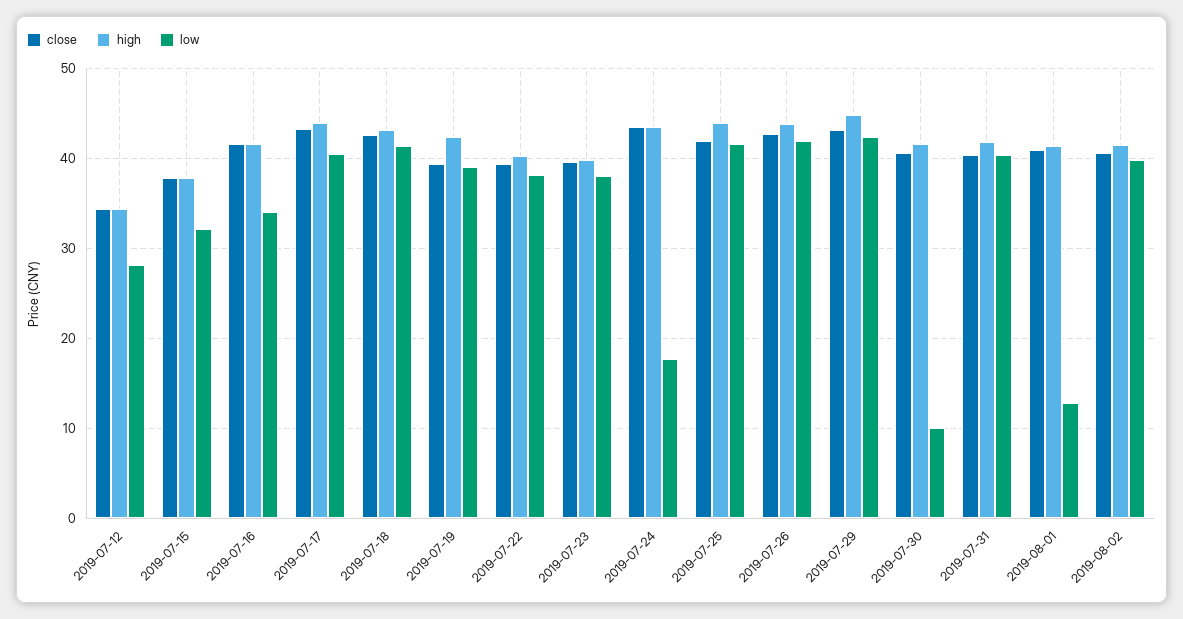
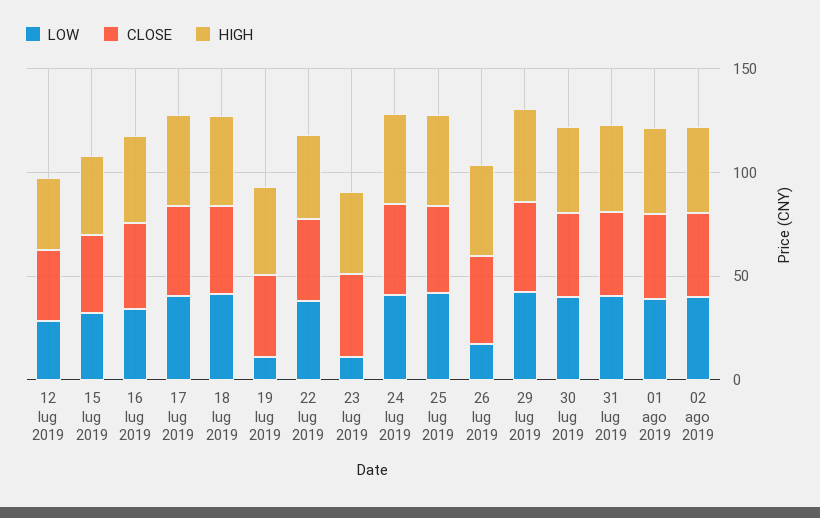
low, 2019-07-19: 39 -> 10
low, 2019-07-23: 38 -> 10
low, 2019-07-24: 18 -> 40
low, 2019-07-26: 42 -> 20
low, 2019-07-30: 10 -> 40
low, 2019-08-01: 13 -> 40

